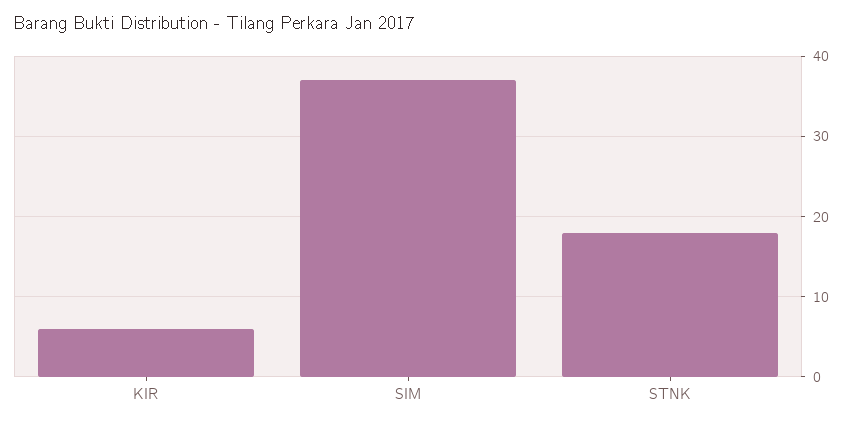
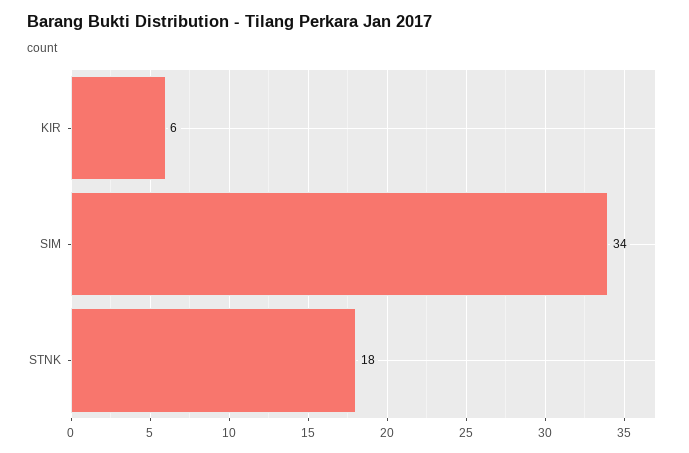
SIM: 37 -> 34

